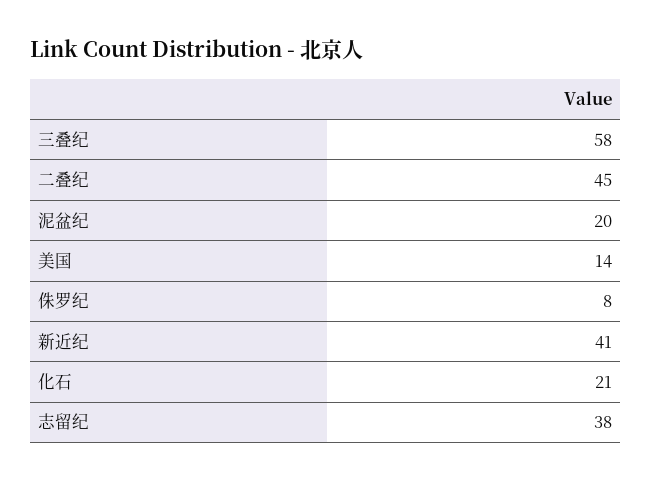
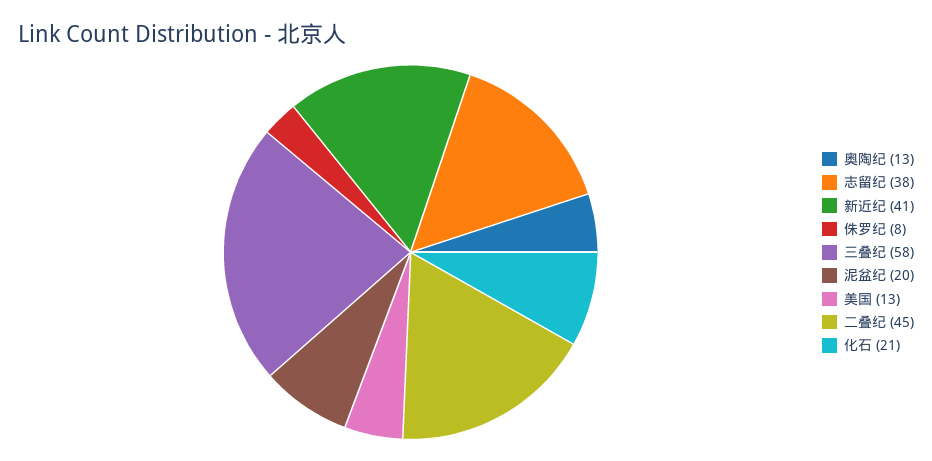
美国: 14 -> 13
奥陶纪: none -> 13

